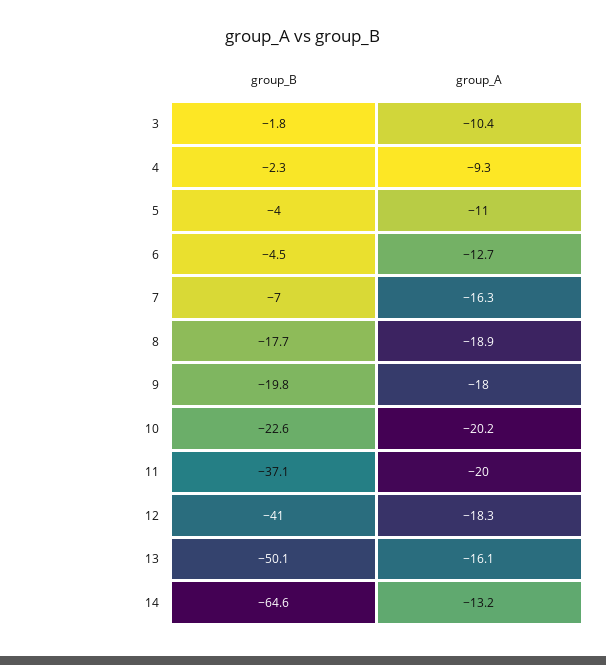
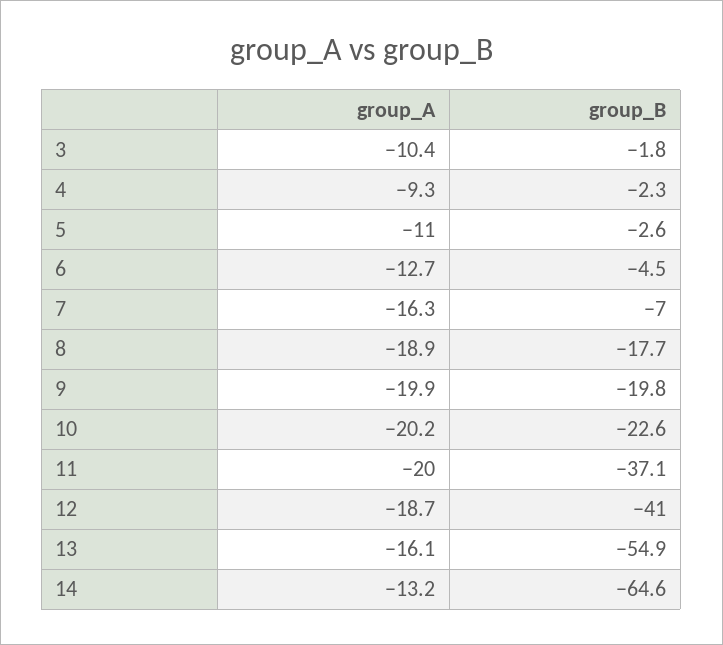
group_B, 5: -4 -> -2.6
group_A, 9: -18 -> -19.9
group_A, 12: -18.3 -> -18.7
group_B, 13: -50.1 -> -54.9

